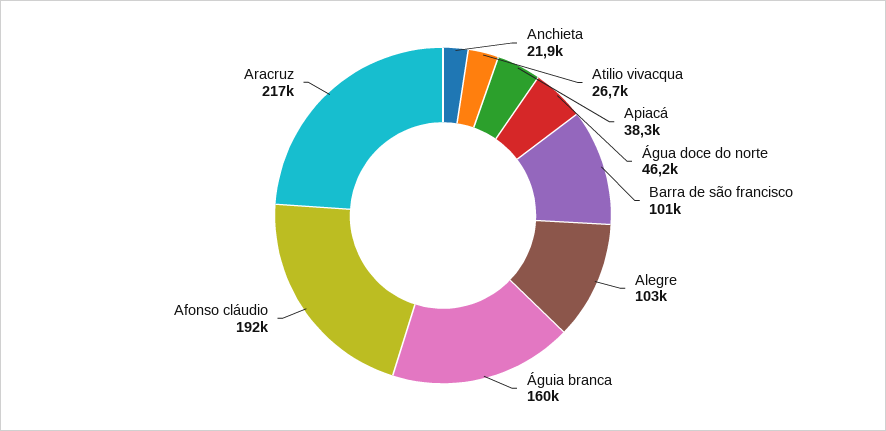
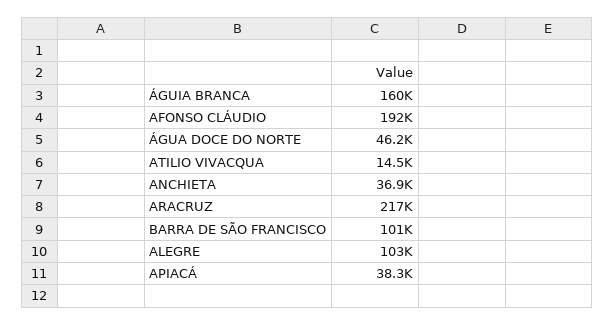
Anchieta: 21900 -> 36900
Atilio vivacqua: 26700 -> 14500

